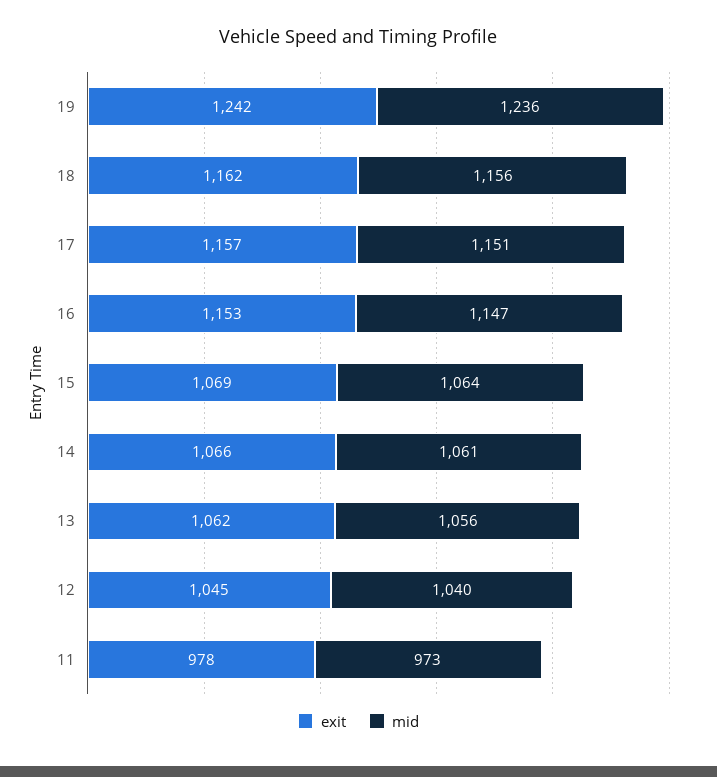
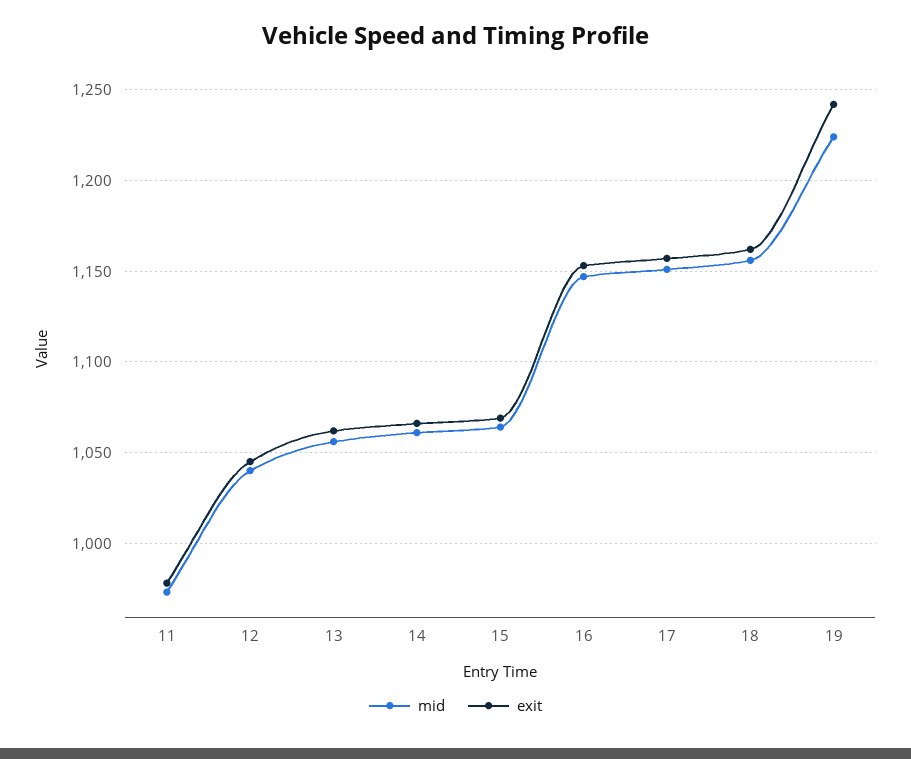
mid, 19: 1236 -> 1225

